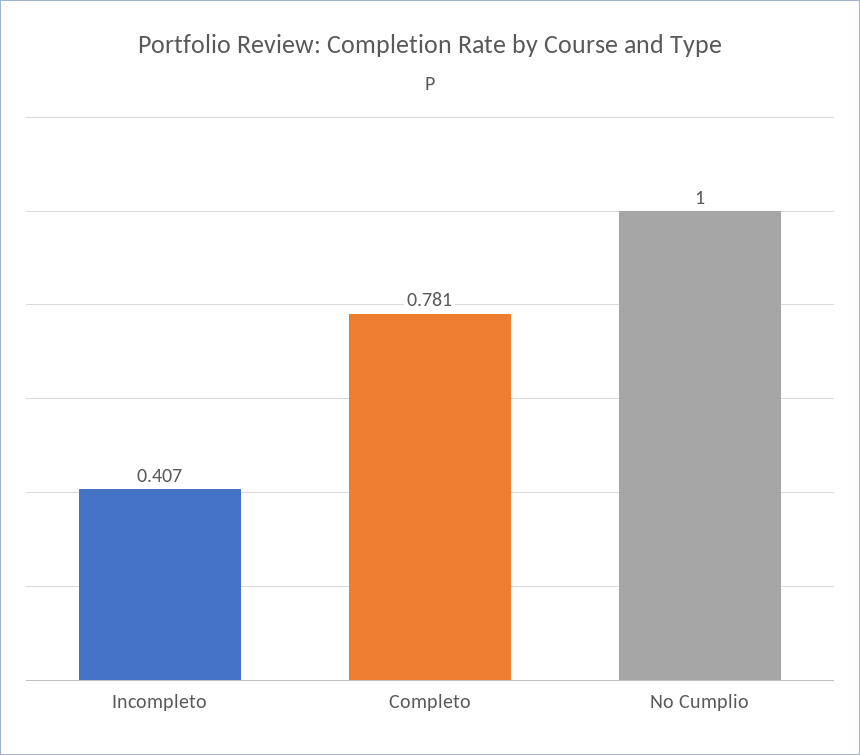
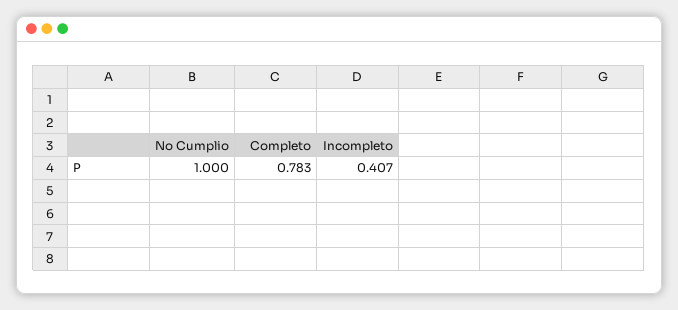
Completo: 0.781 -> 0.783

